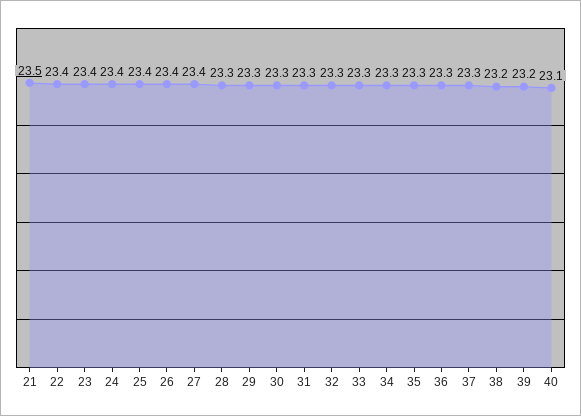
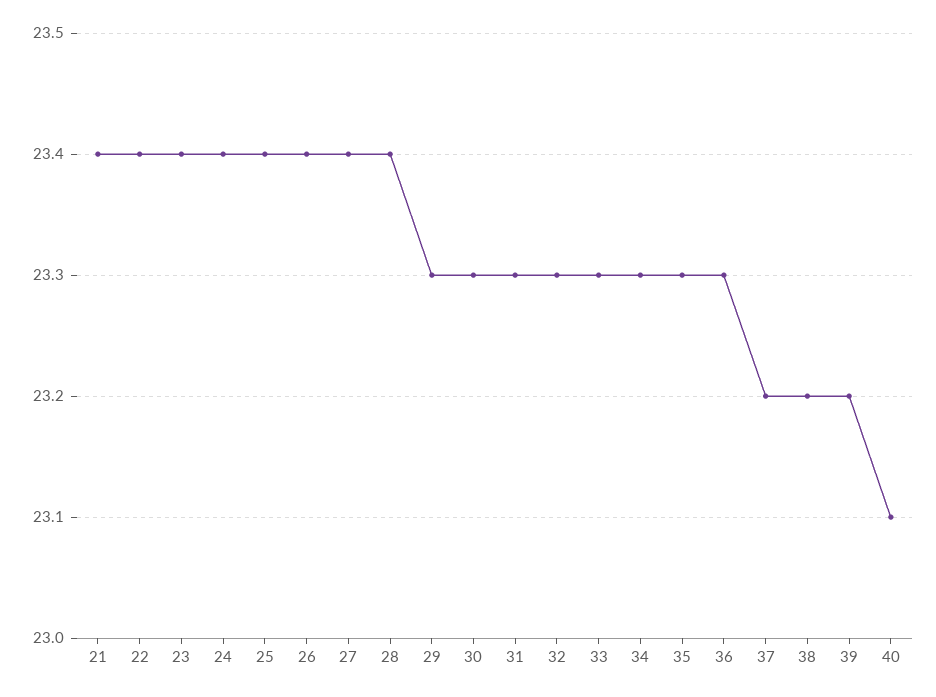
21: 23.5 -> 23.4
28: 23.3 -> 23.4
37: 23.3 -> 23.2

